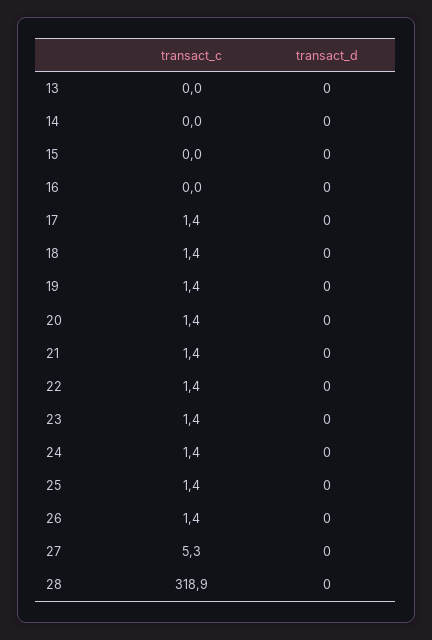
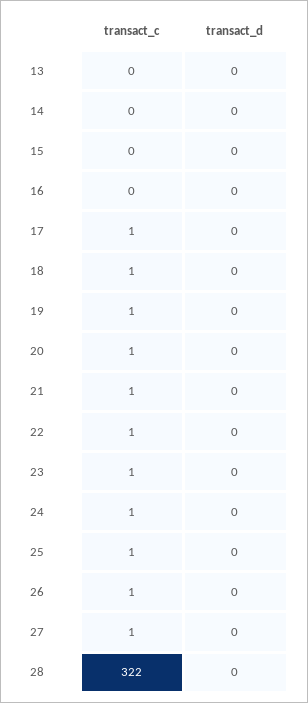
transact_c, 27: 5.3 -> 1
transact_c, 28: 318.9 -> 322

